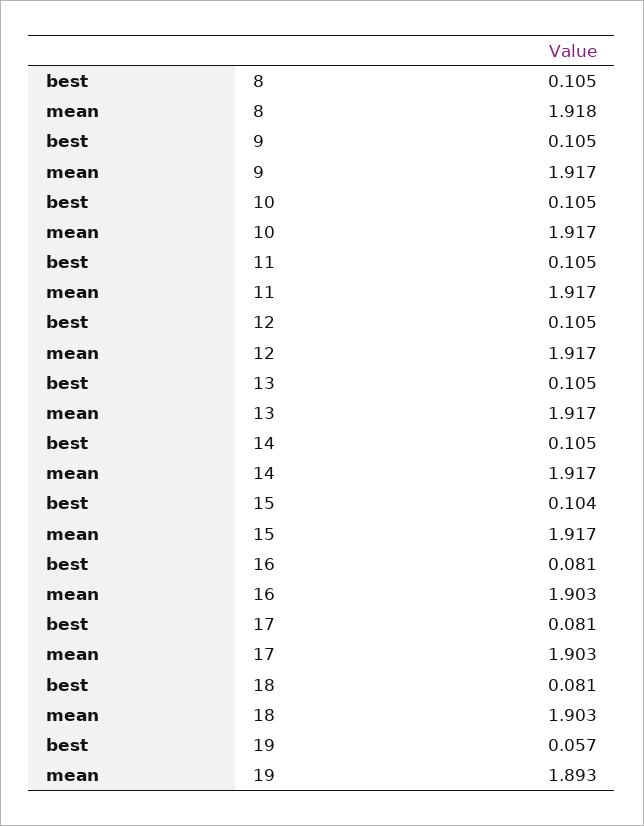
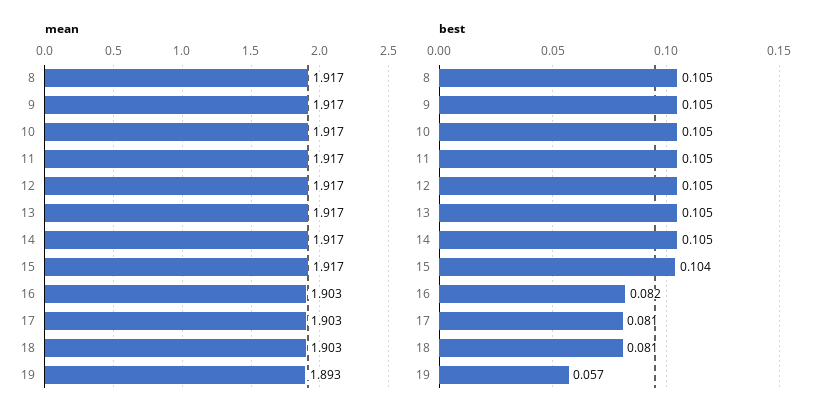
mean, 8: 1.918 -> 1.917
best, 16: 0.081 -> 0.082

